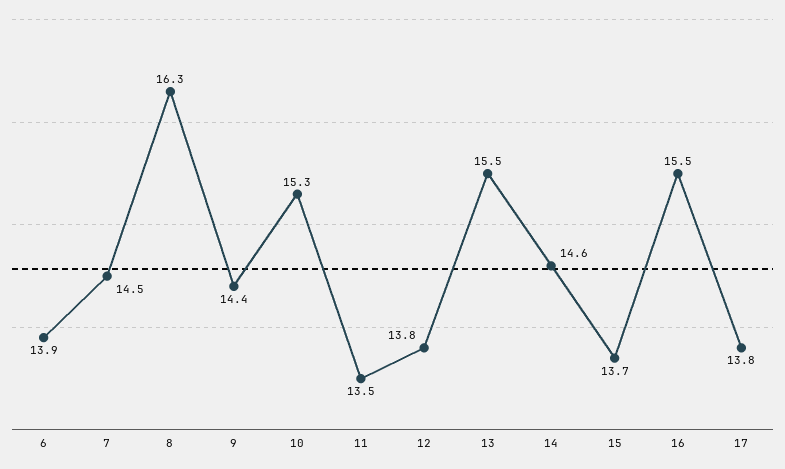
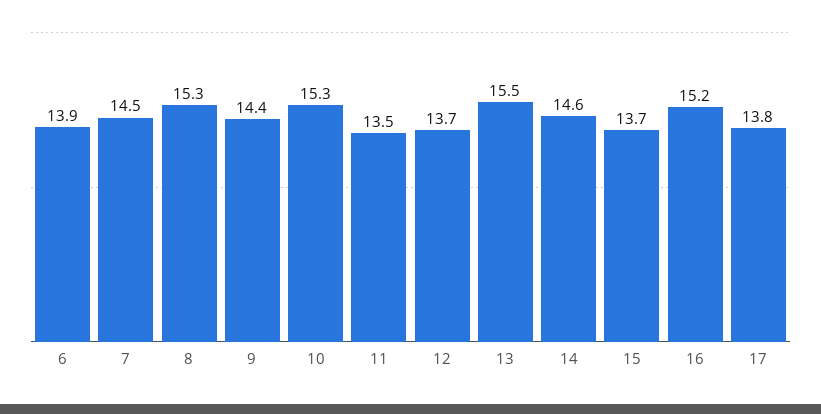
8: 16.3 -> 15.3
12: 13.8 -> 13.7
16: 15.5 -> 15.2

